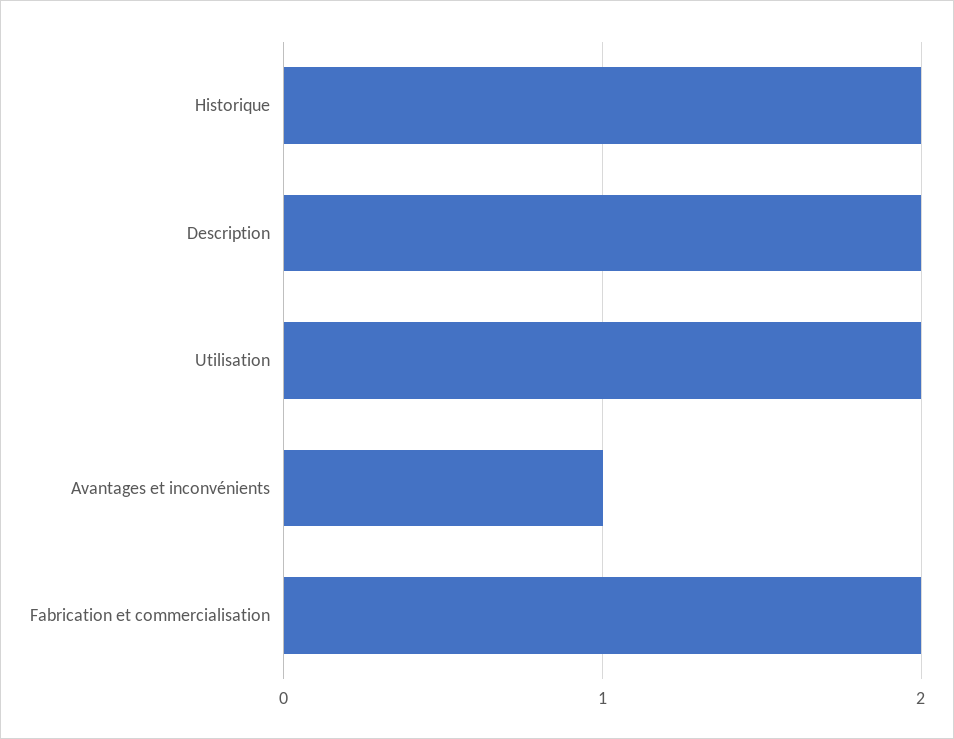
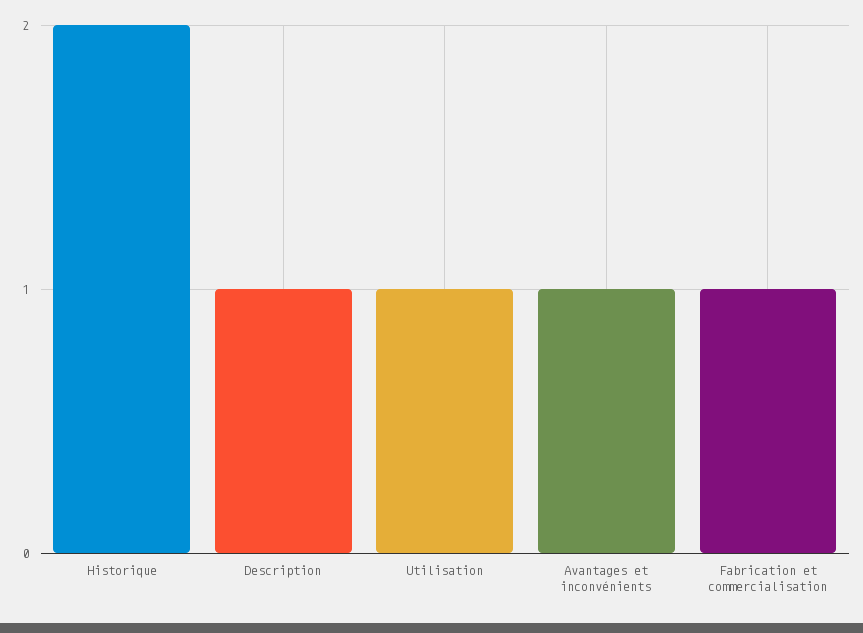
Description: 2 -> 1
Utilisation: 2 -> 1
Fabrication et commercialisation: 2 -> 1

